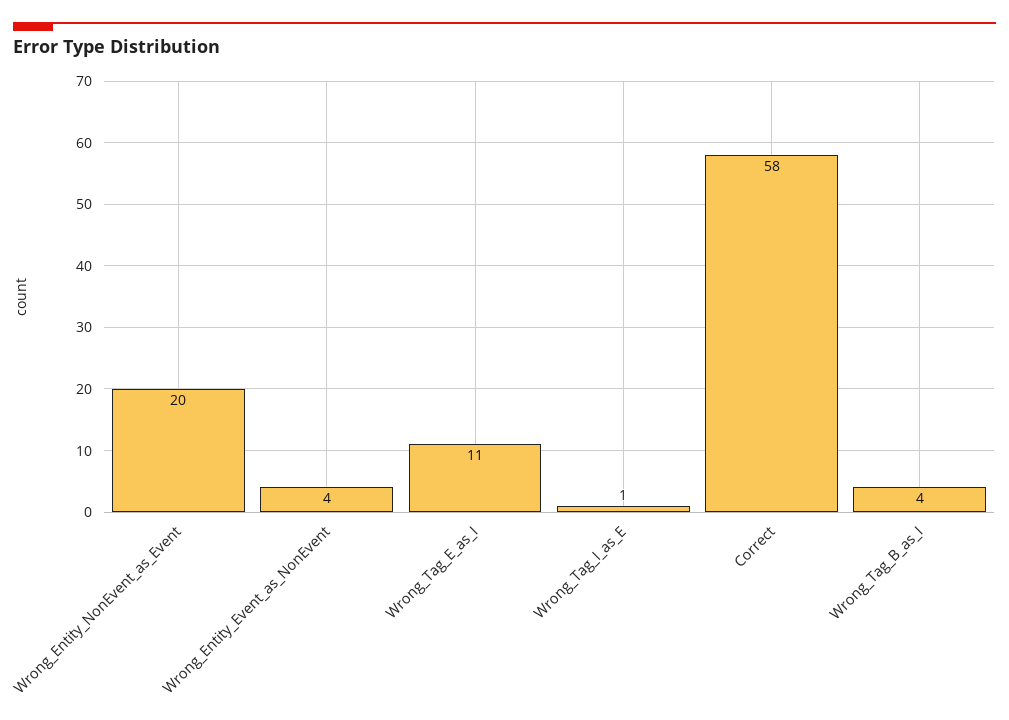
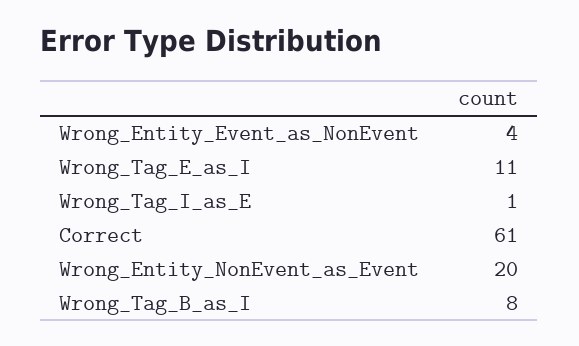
Correct: 58 -> 61
Wrong_Tag_B_as_I: 4 -> 8

